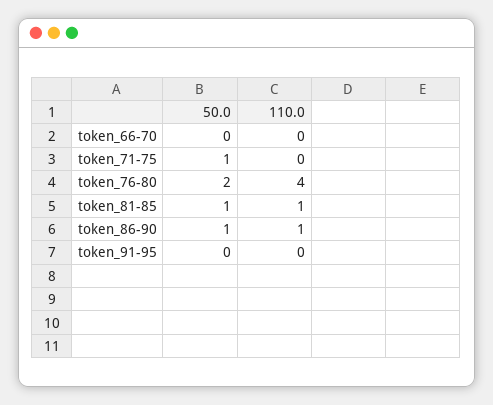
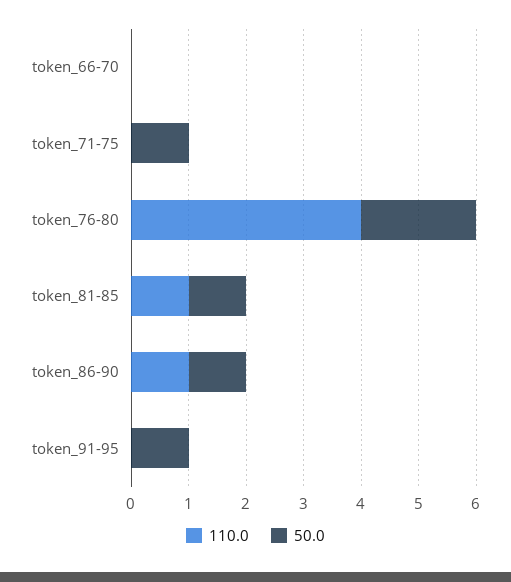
50.0, token_91-95: 0 -> 1

